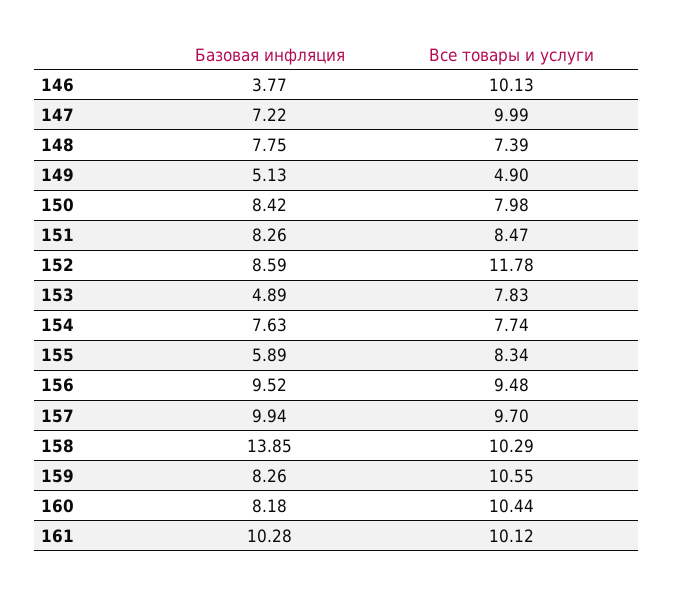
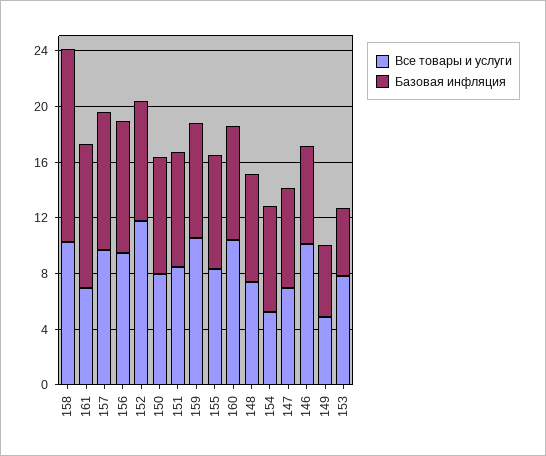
Базовая инфляция, 146: 3.77 -> 7
Все товары и услуги, 147: 9.99 -> 7
Все товары и услуги, 154: 7.74 -> 5
Базовая инфляция, 155: 5.89 -> 8
Все товары и услуги, 161: 10.12 -> 7

